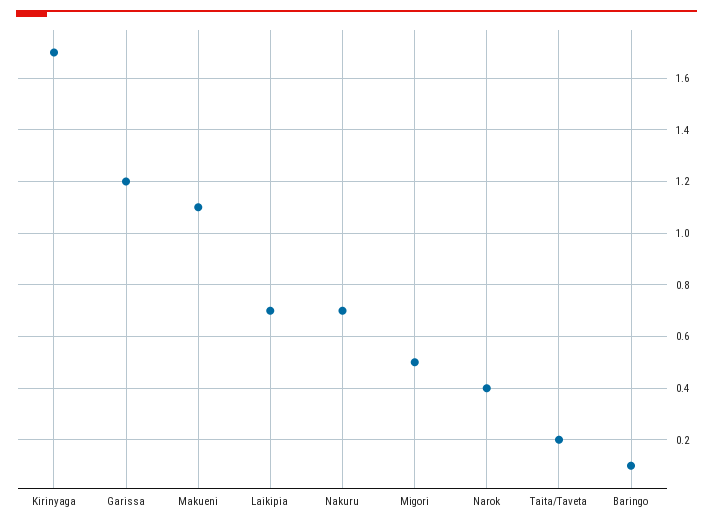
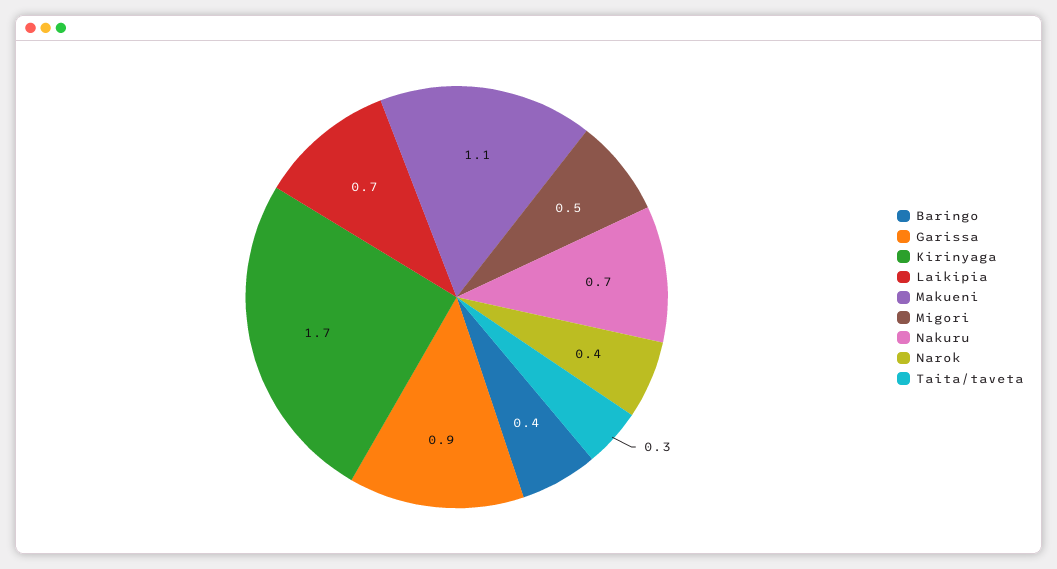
Garissa: 1.2 -> 0.9
Taita/Taveta: 0.2 -> 0.3
Baringo: 0.1 -> 0.4

